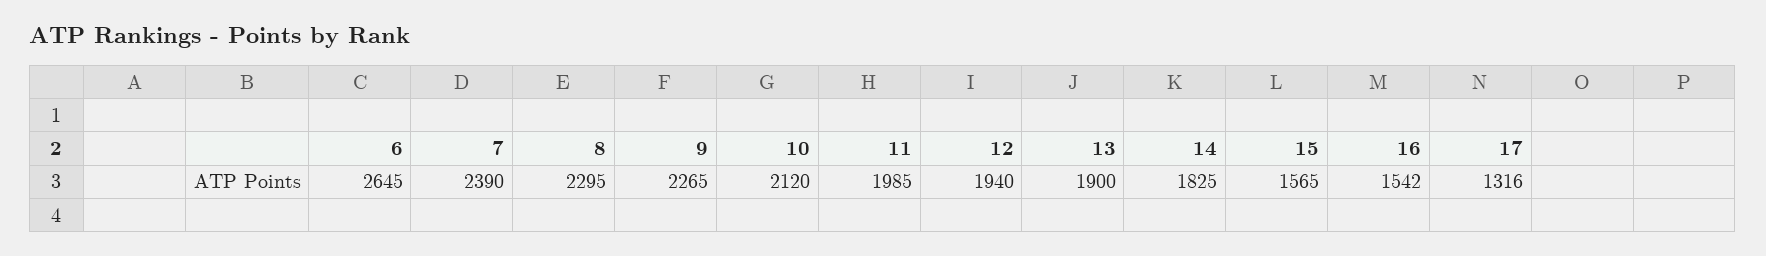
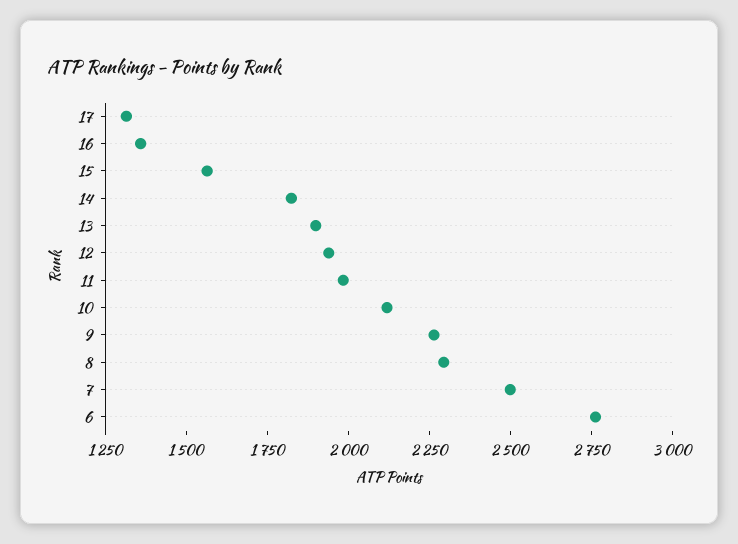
6: 2645 -> 2750
7: 2390 -> 2500
16: 1542 -> 1350

